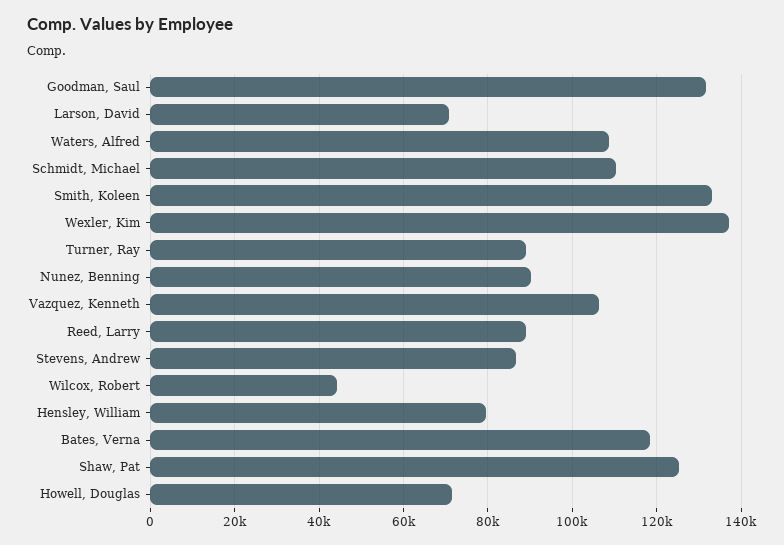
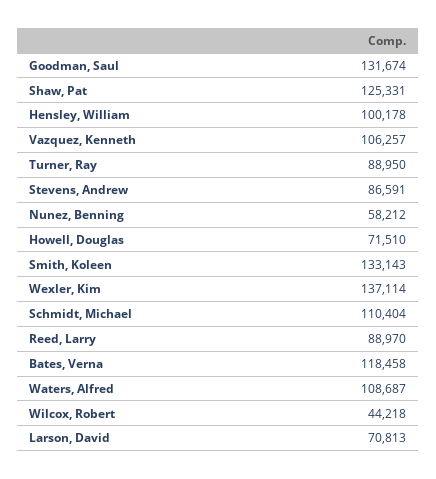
Nunez, Benning: 90000 -> 58212
Hensley, William: 80000 -> 100178

